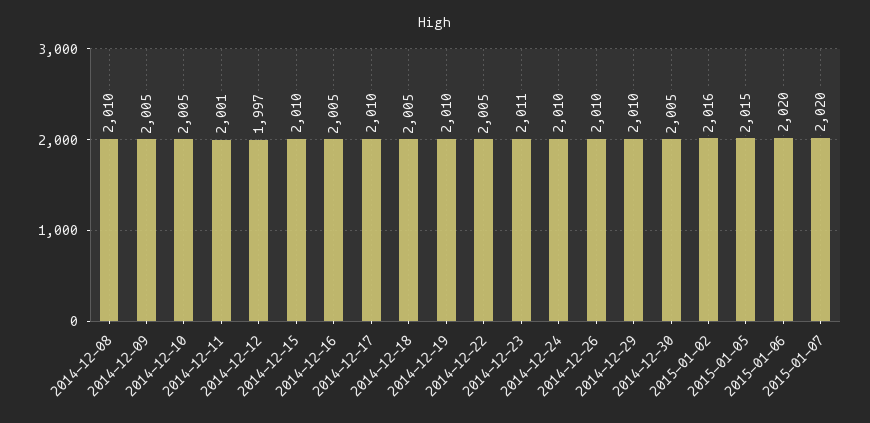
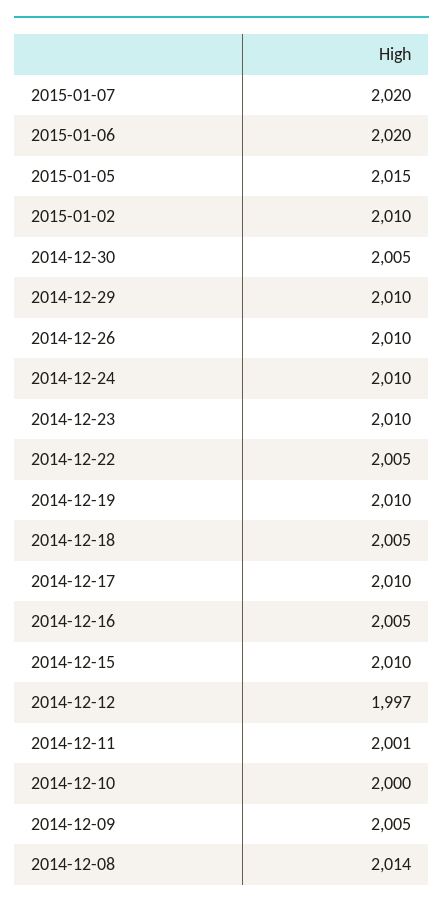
2014-12-08: 2010 -> 2014
2014-12-10: 2005 -> 2000
2014-12-23: 2011 -> 2010
2015-01-02: 2016 -> 2010

